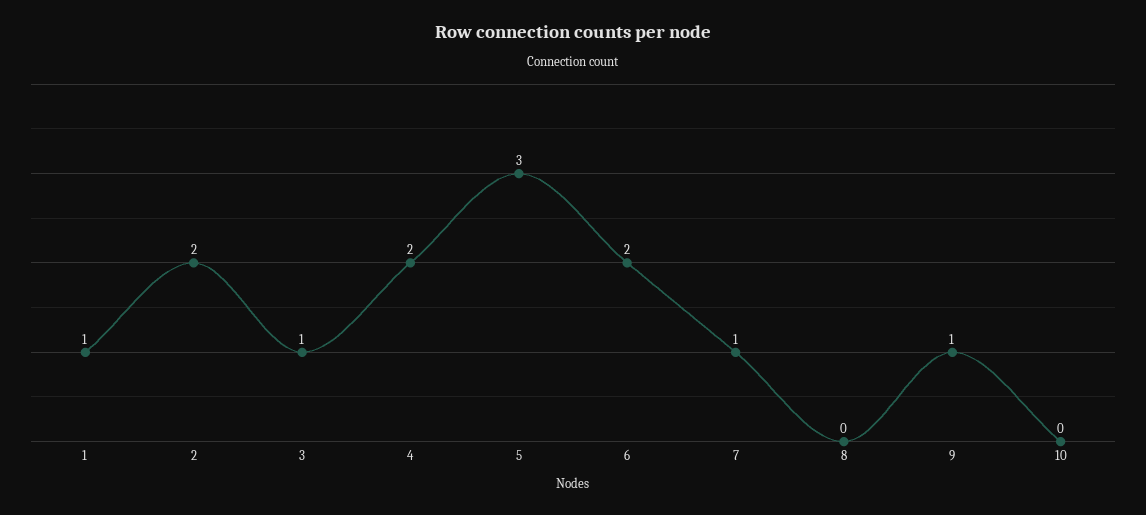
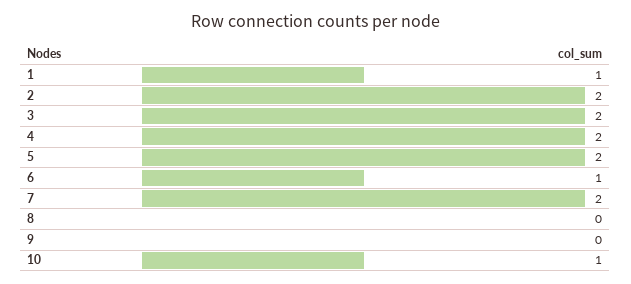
3: 1 -> 2
5: 3 -> 2
6: 2 -> 1
7: 1 -> 2
9: 1 -> 0
10: 0 -> 1

